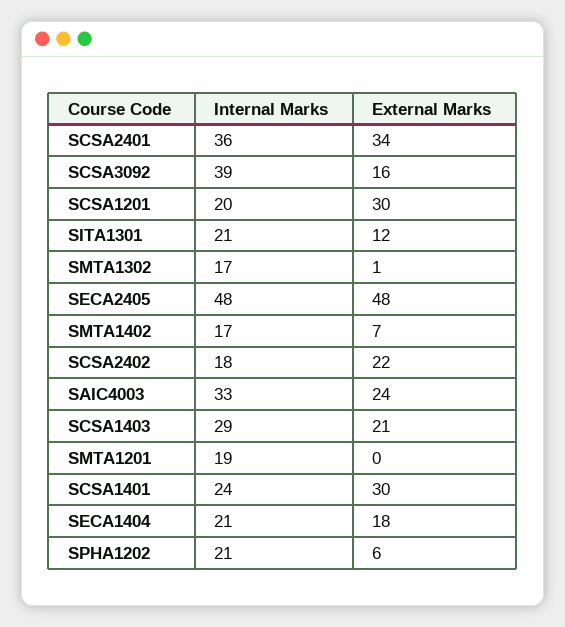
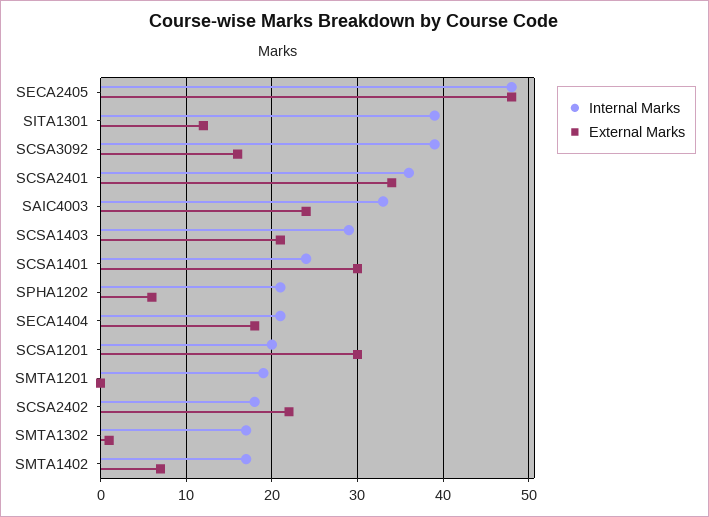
Internal Marks, SITA1301: 21 -> 39

